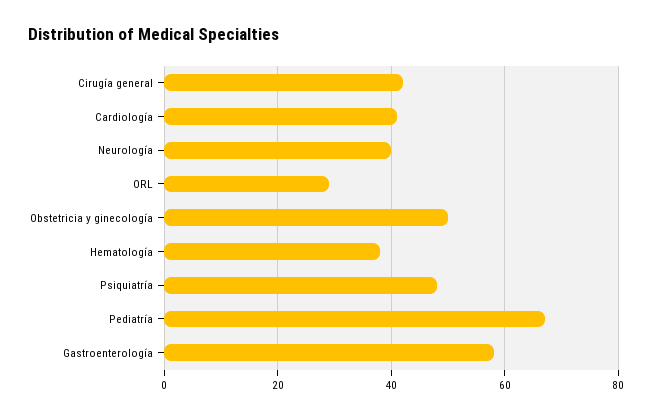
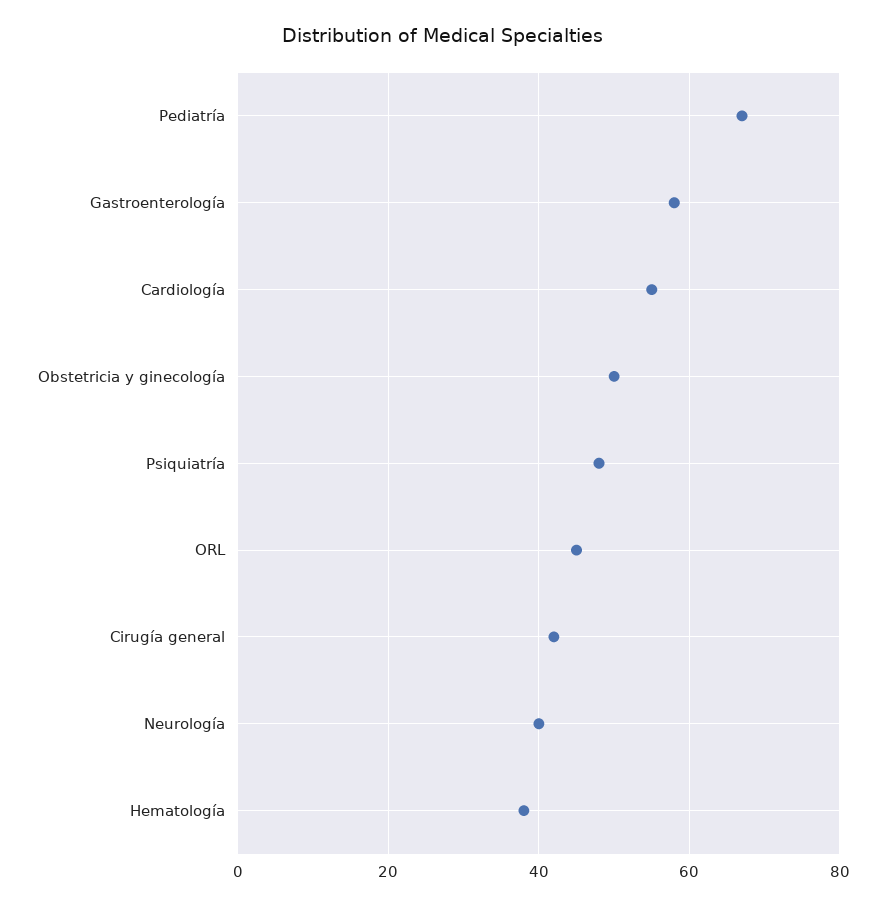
Cardiología: 40 -> 55
ORL: 30 -> 45

